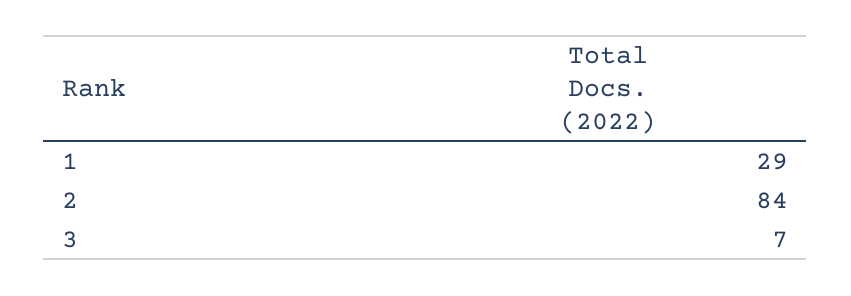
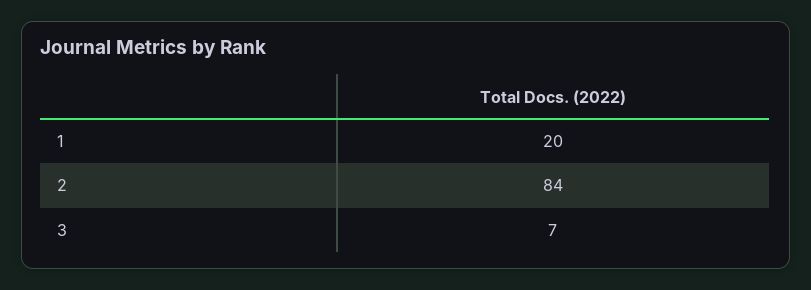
1: 29 -> 20

